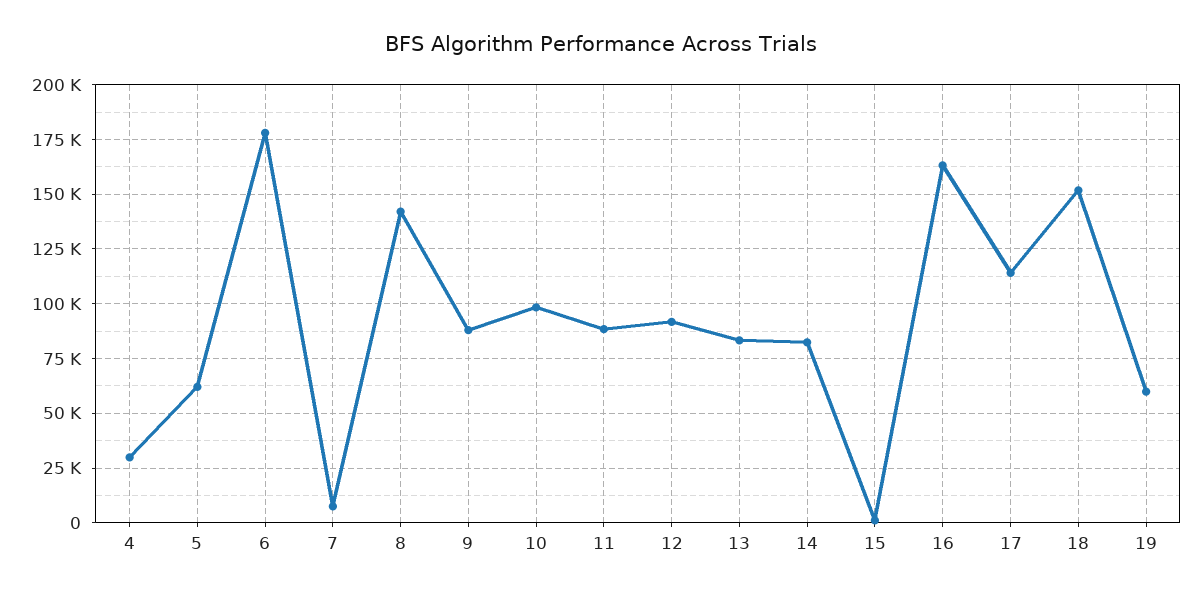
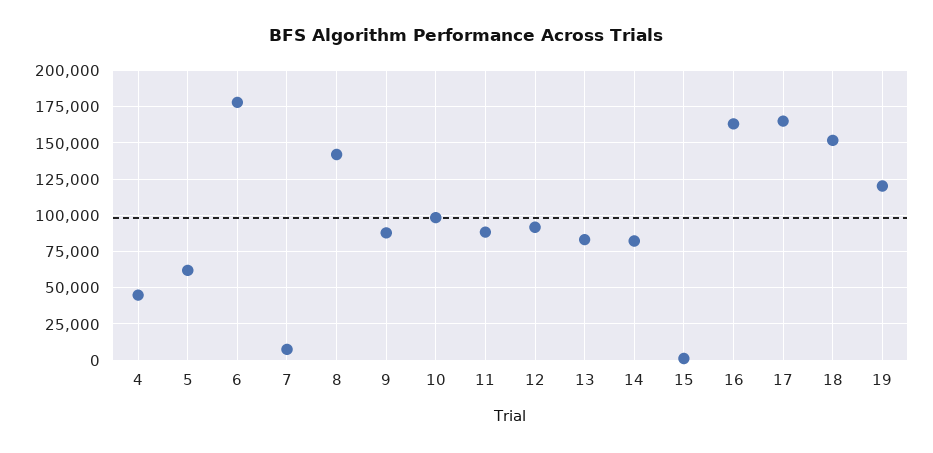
4: 30000 -> 45000
17: 115000 -> 165000
19: 60000 -> 120000

